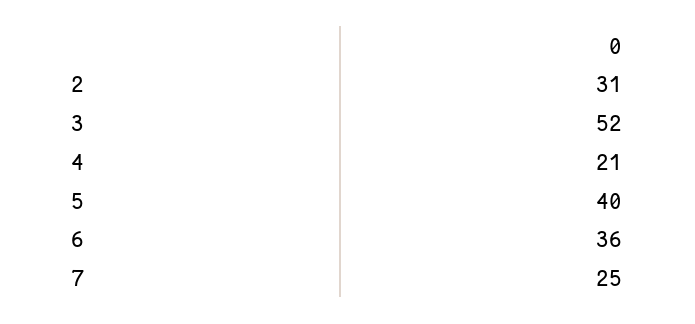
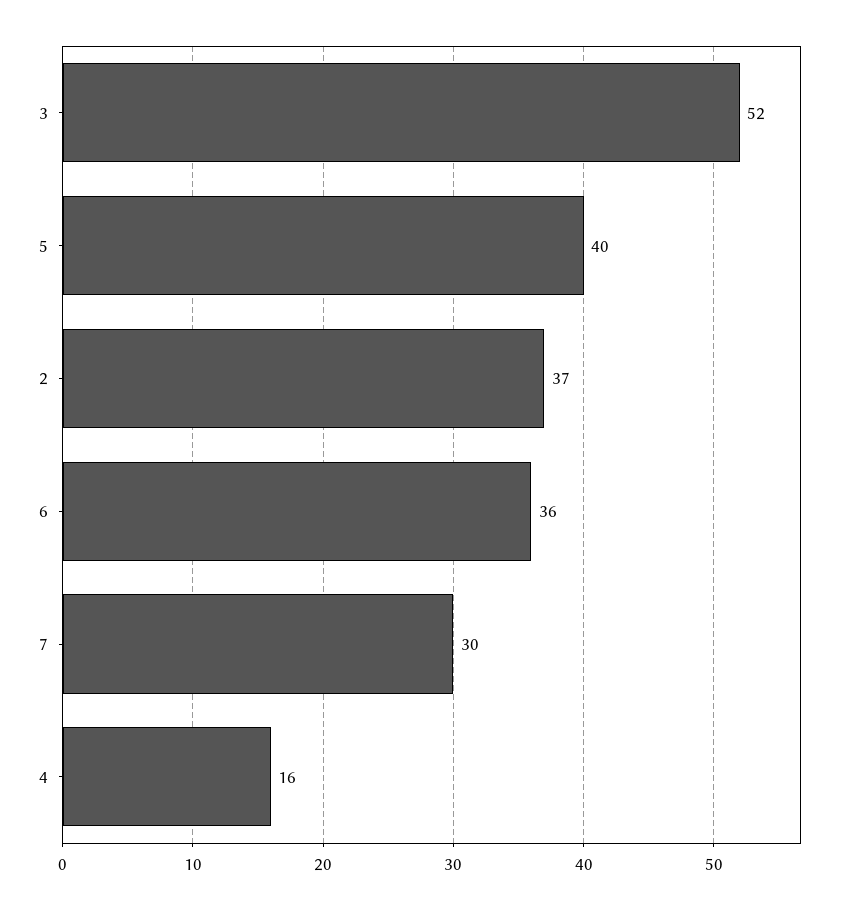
2: 31 -> 37
4: 21 -> 16
7: 25 -> 30

